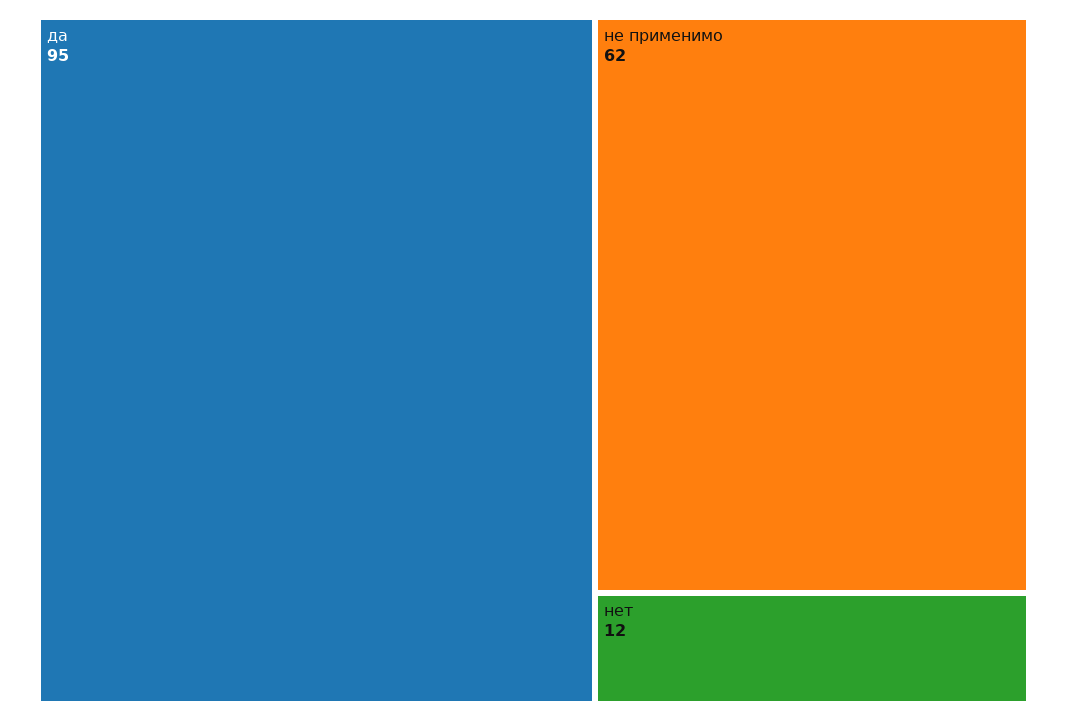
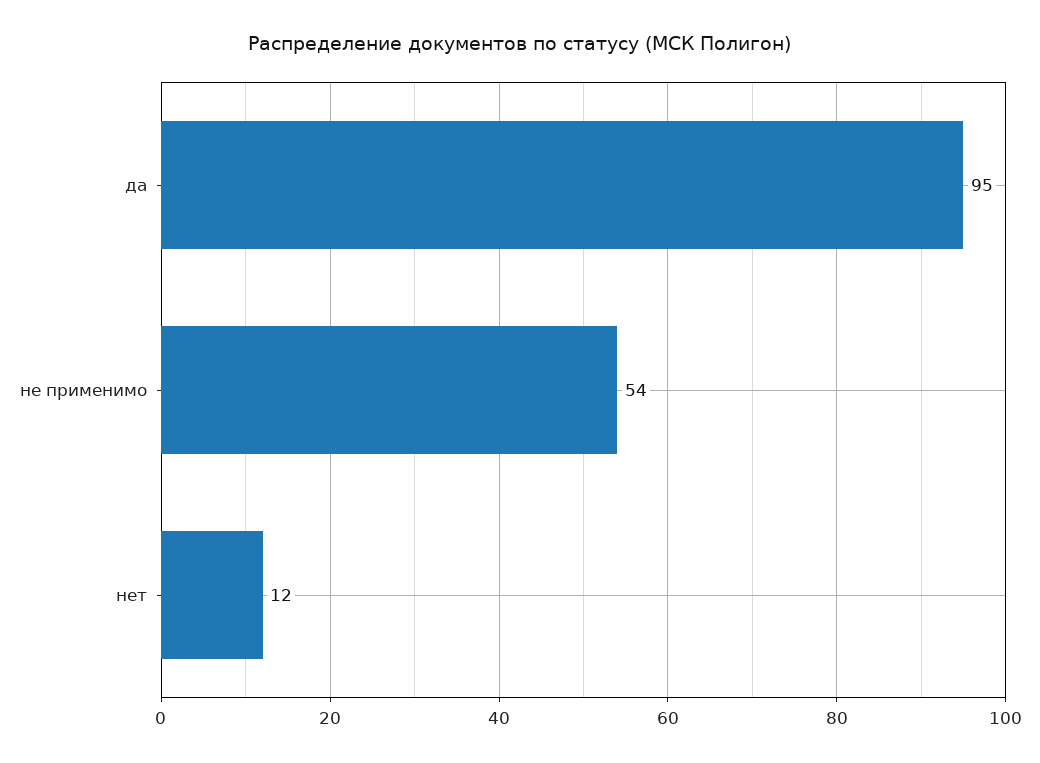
не применимо: 62 -> 54

